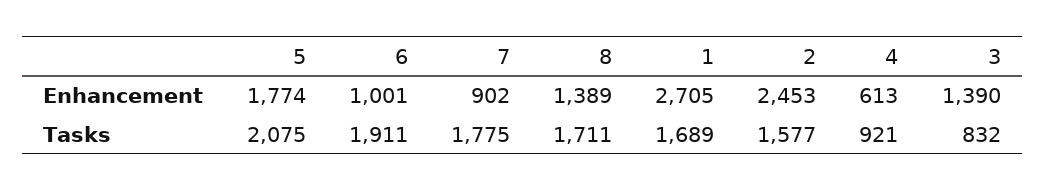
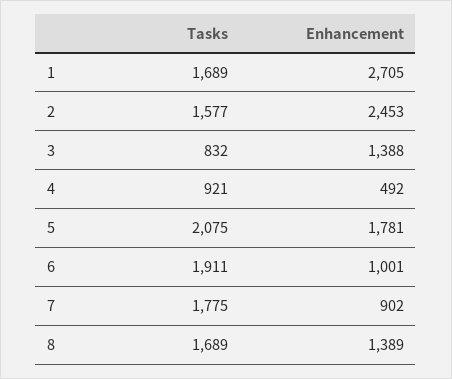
5, Enhancement: 1774 -> 1781
4, Enhancement: 613 -> 492
3, Enhancement: 1390 -> 1388
8, Tasks: 1711 -> 1689

